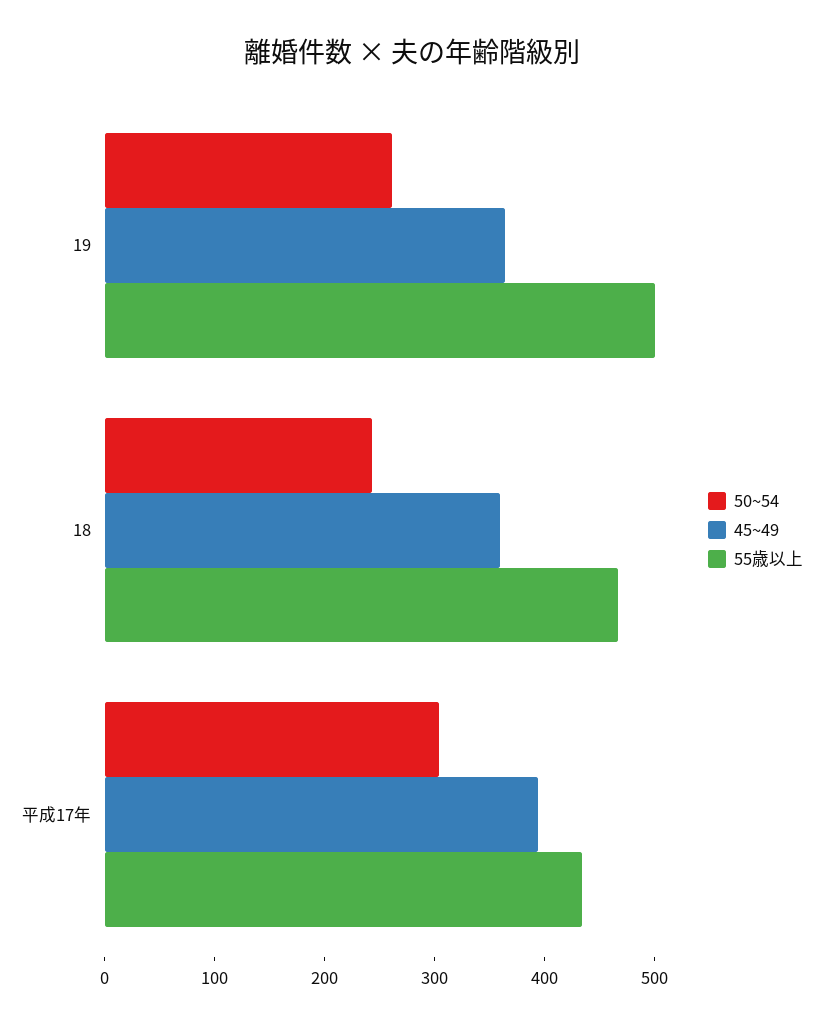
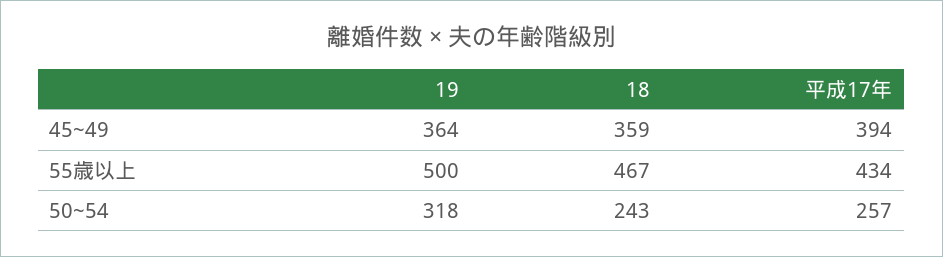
50~54, 19: 260 -> 318
50~54, 平成17年: 300 -> 257

